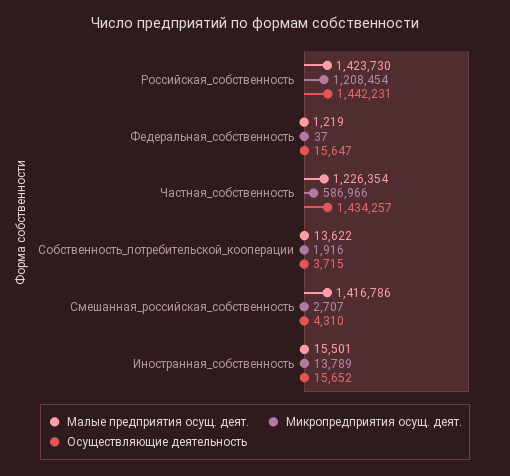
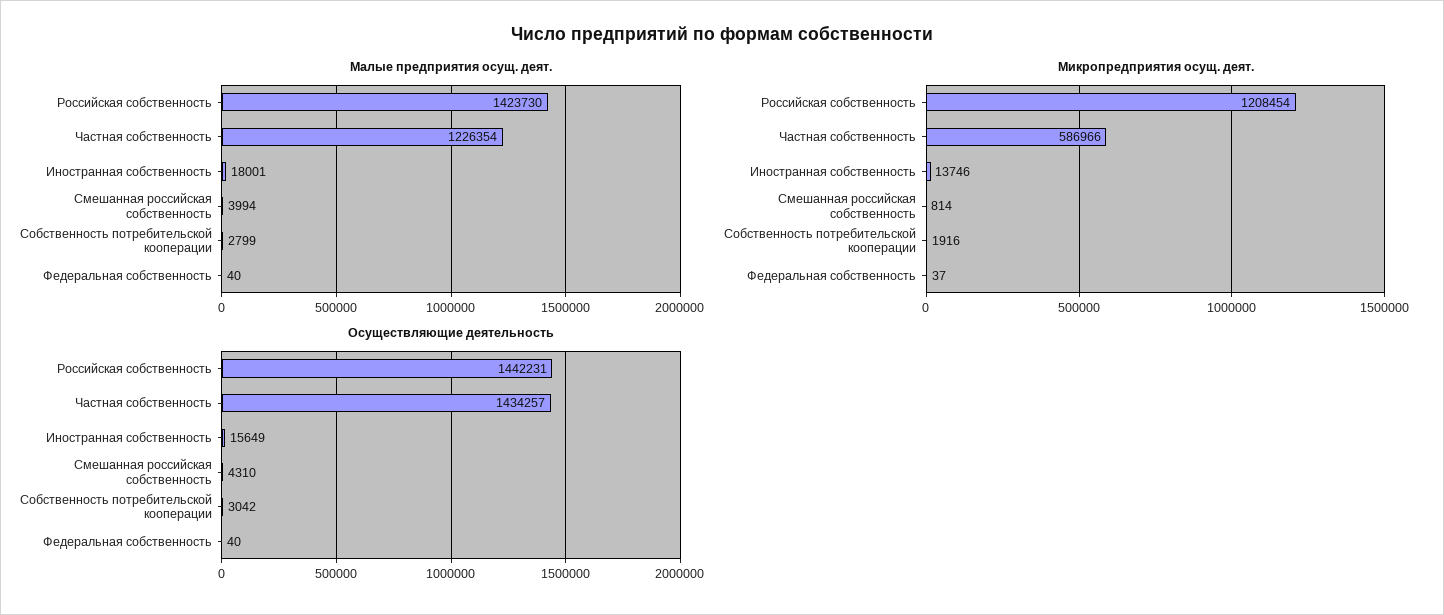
Малые предприятия осущ. деят., Федеральная_собственность: 1219 -> 40
Осуществляющие деятельность, Федеральная_собственность: 15647 -> 40
Малые предприятия осущ. деят., Собственность_потребительской_кооперации: 13622 -> 2799
Осуществляющие деятельность, Собственность_потребительской_кооперации: 3715 -> 3042
Малые предприятия осущ. деят., Смешанная_российская_собственность: 1416786 -> 3994
Микропредприятия осущ. деят., Смешанная_российская_собственность: 2707 -> 814
Малые предприятия осущ. деят., Иностранная_собственность: 15501 -> 18001
Микропредприятия осущ. деят., Иностранная_собственность: 13789 -> 13746
Осуществляющие деятельность, Иностранная_собственность: 15652 -> 15649

